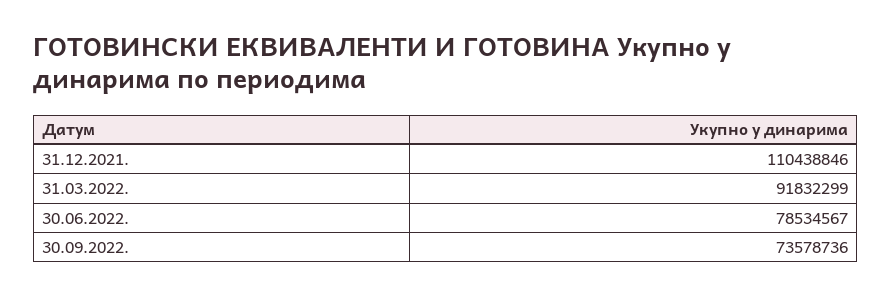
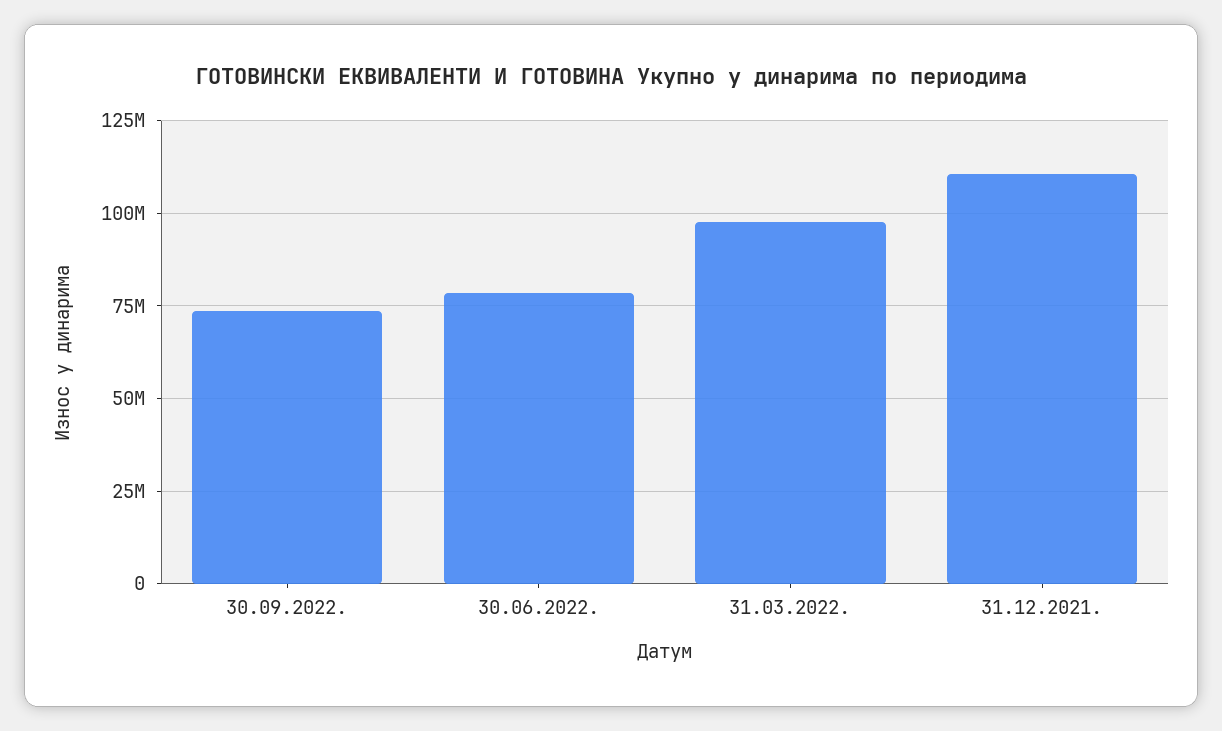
31.03.2022.: 91832299 -> 97500000

